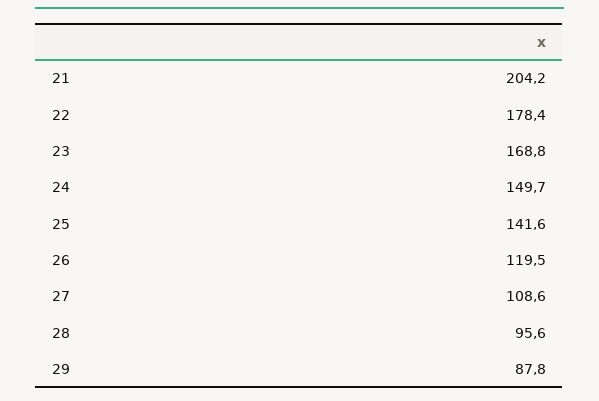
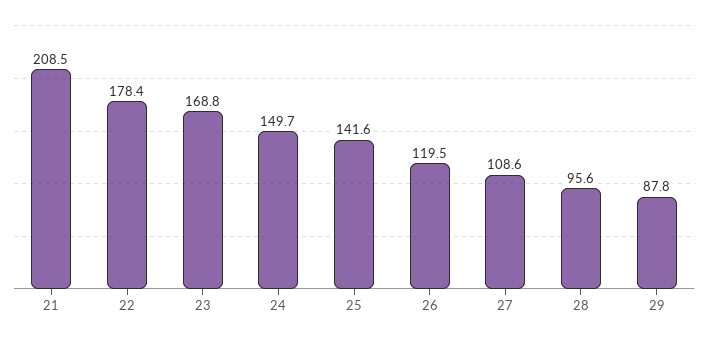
21: 204.2 -> 208.5

